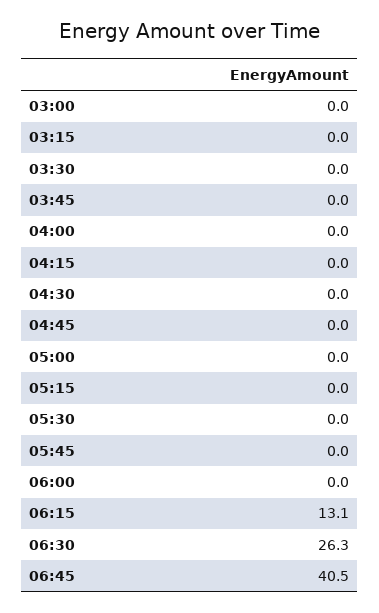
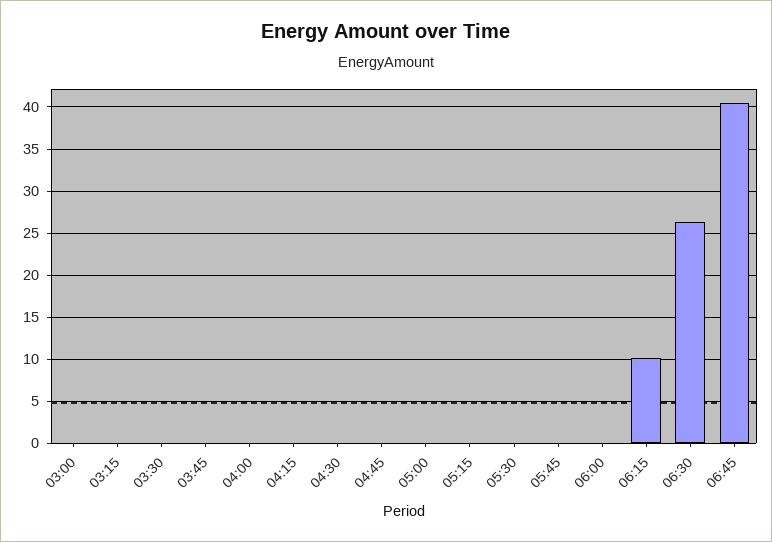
06:15: 13.1 -> 10

